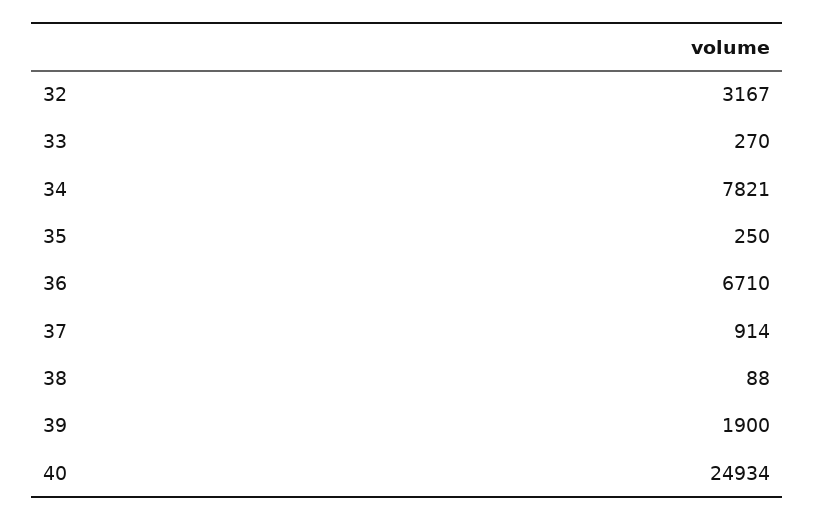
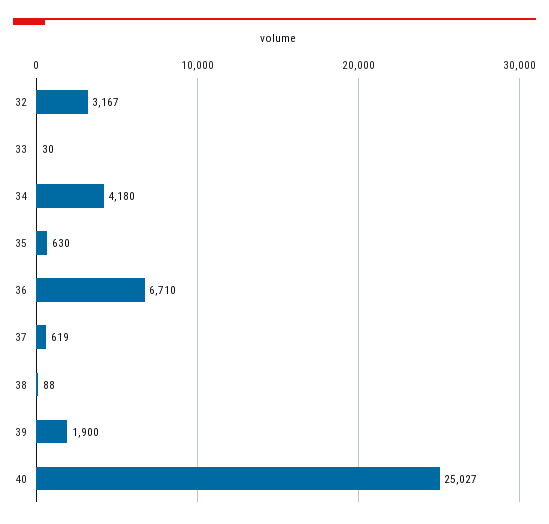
33: 270 -> 30
34: 7821 -> 4180
35: 250 -> 630
37: 914 -> 619
40: 24934 -> 25027

